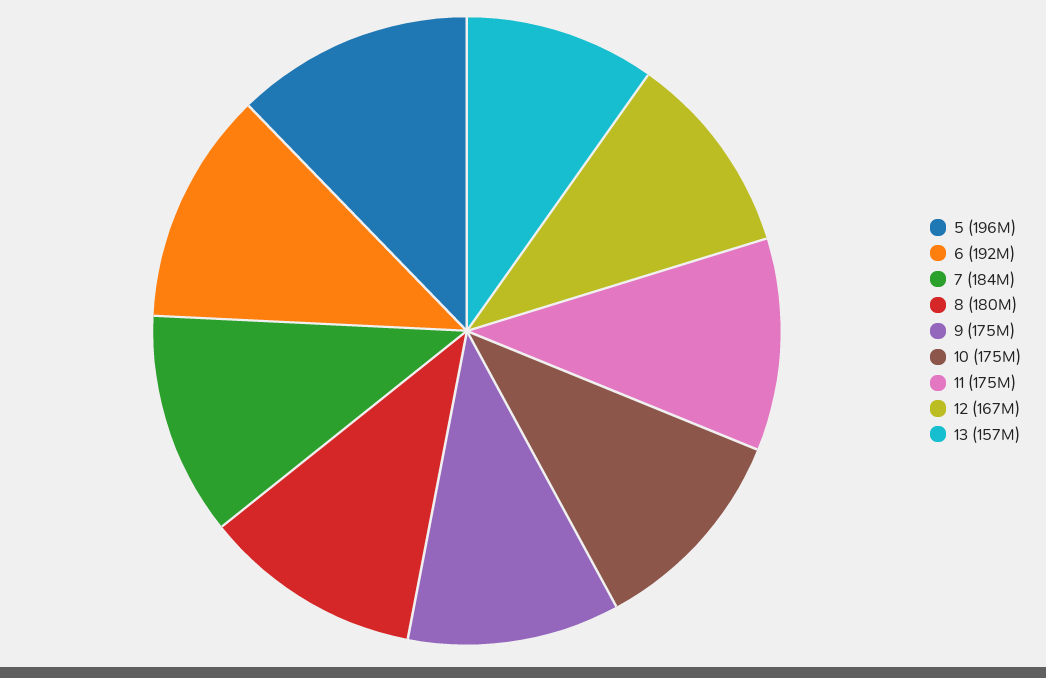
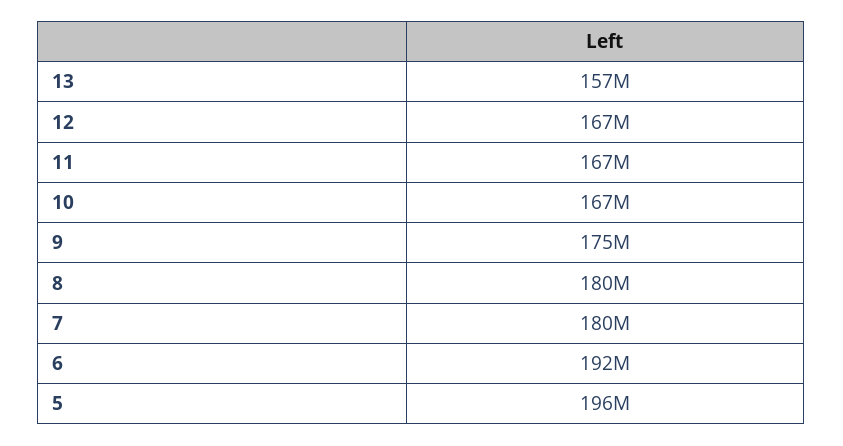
7: 184000000 -> 180000000
10: 175000000 -> 167000000
11: 175000000 -> 167000000

